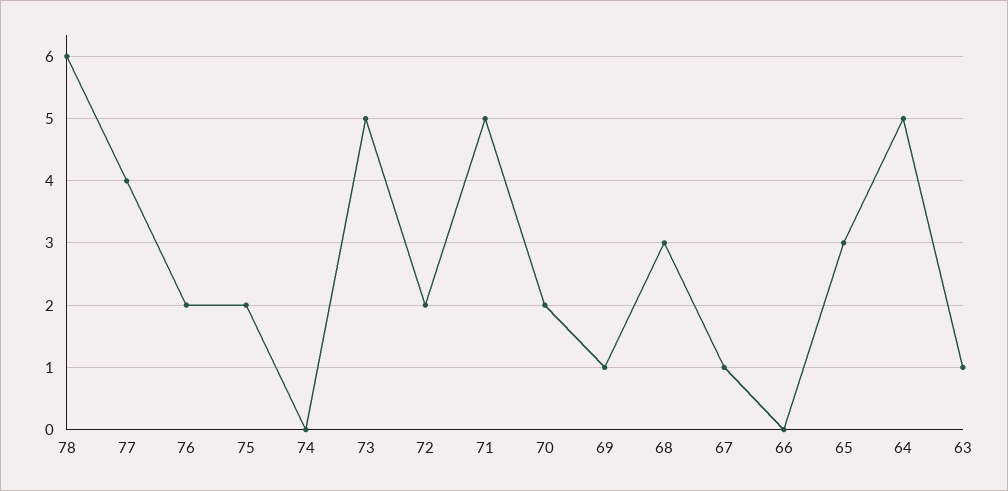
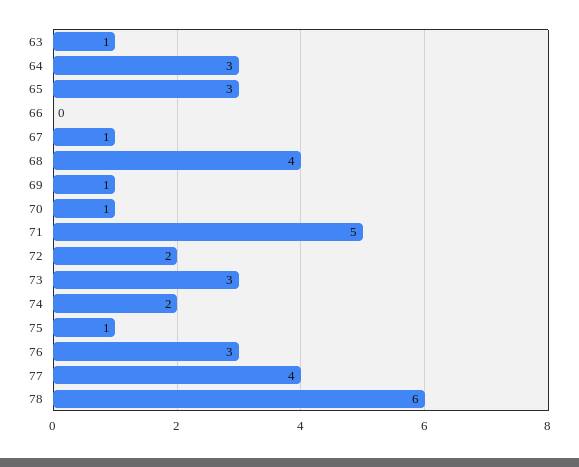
76: 2 -> 3
75: 2 -> 1
74: 0 -> 2
73: 5 -> 3
70: 2 -> 1
68: 3 -> 4
64: 5 -> 3

